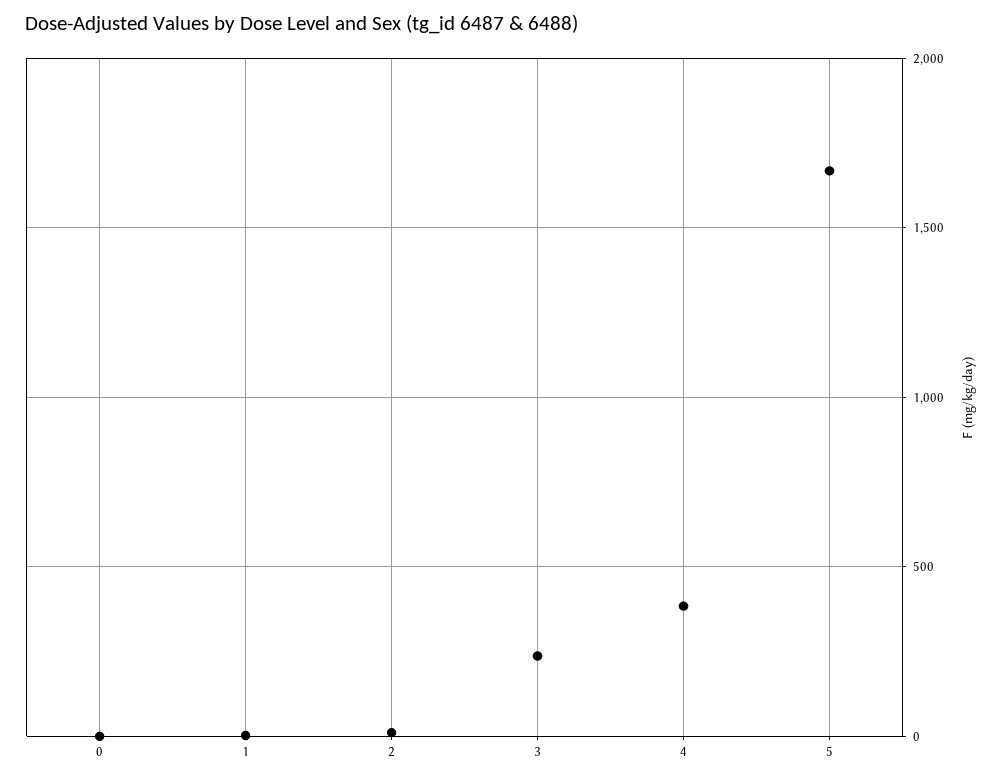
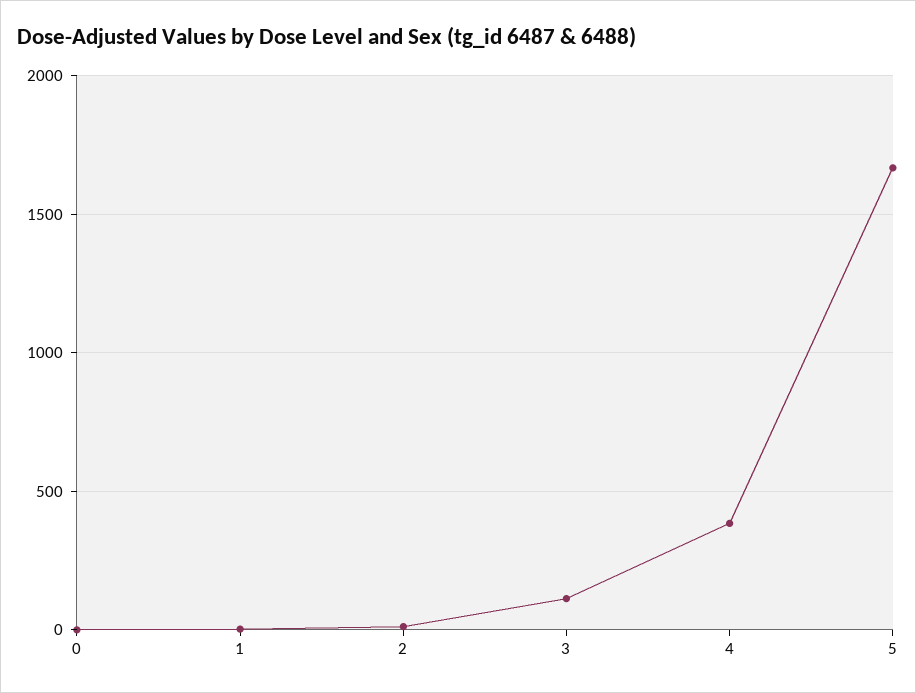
3: 250 -> 100

